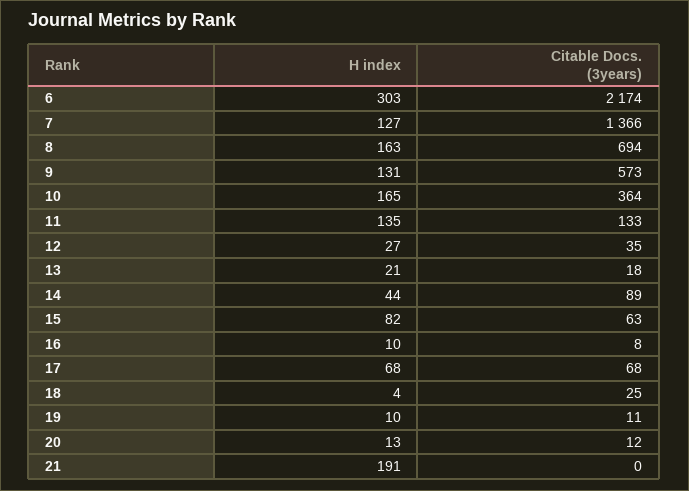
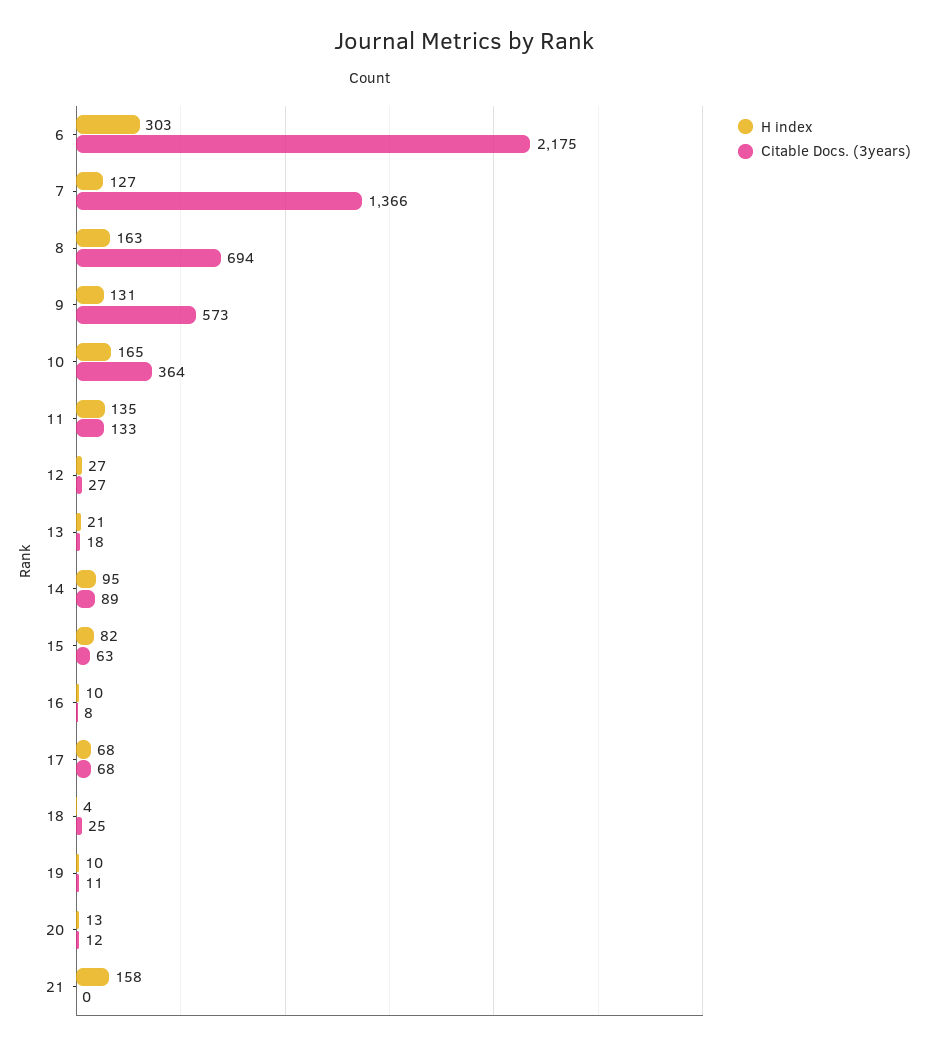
Citable Docs. (3years), 6: 2174 -> 2175
Citable Docs. (3years), 12: 35 -> 27
H index, 14: 44 -> 95
H index, 21: 191 -> 158

